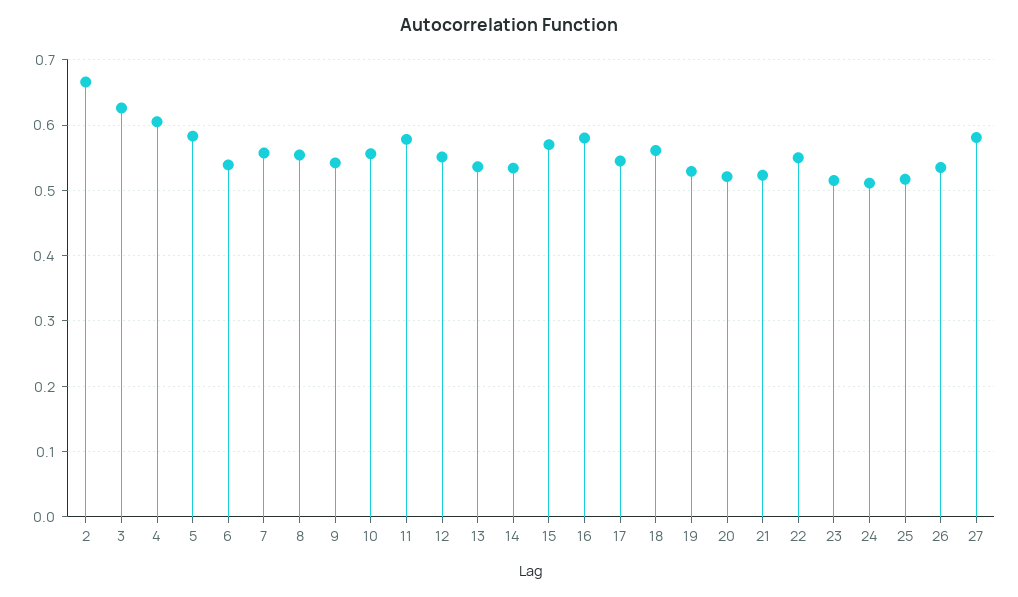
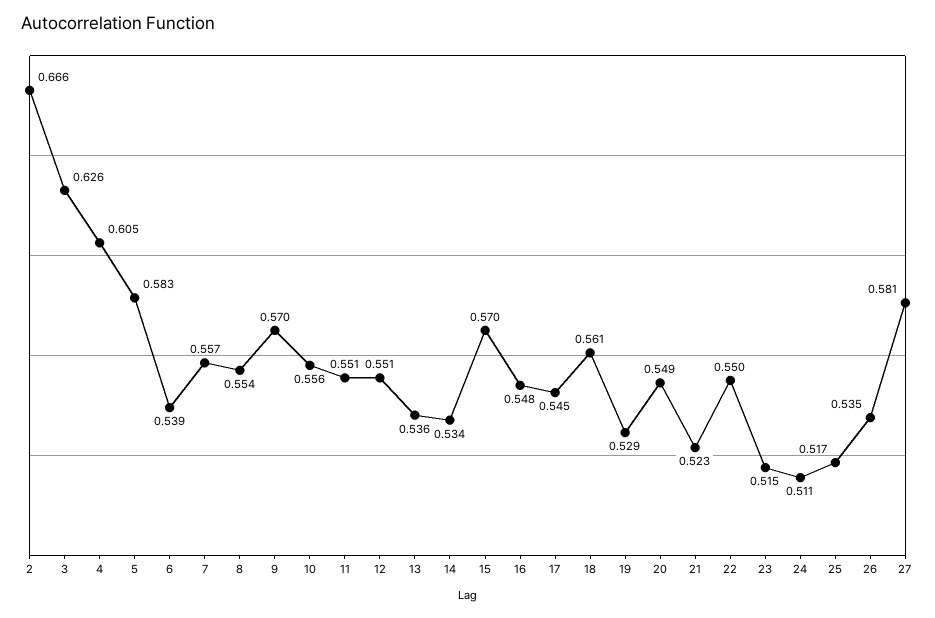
9: 0.54 -> 0.57
11: 0.58 -> 0.551
16: 0.58 -> 0.548
20: 0.52 -> 0.549

